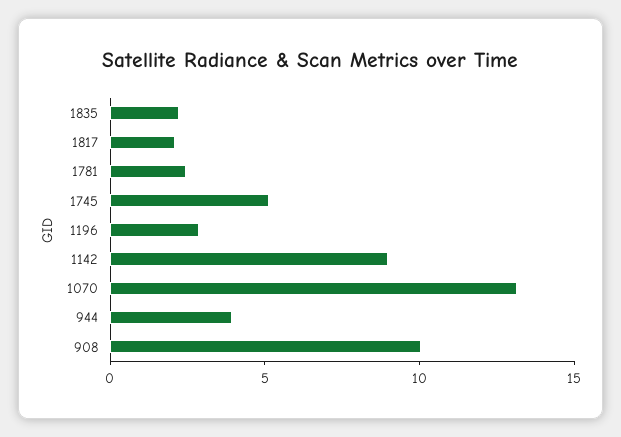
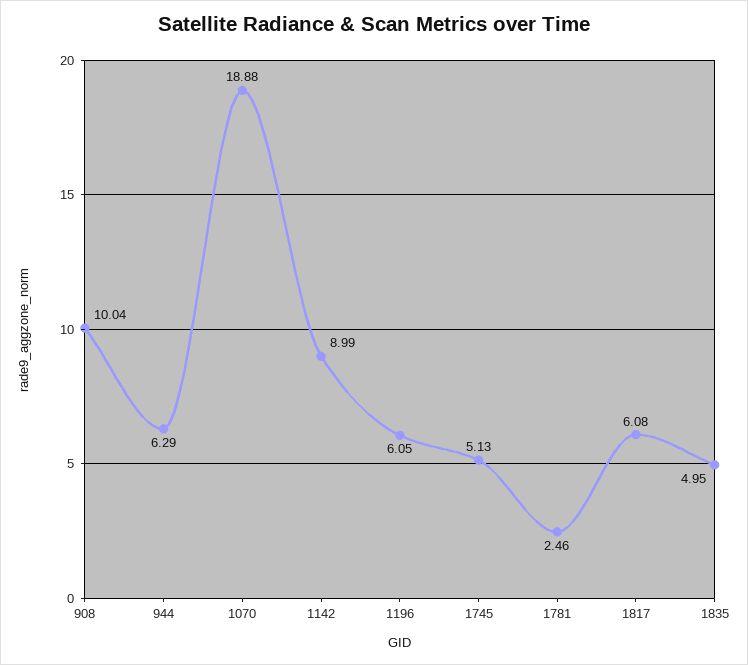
1835: 2 -> 4.95
1817: 2 -> 6.08
1196: 3 -> 6.05
1070: 13 -> 18.88
944: 4 -> 6.29

